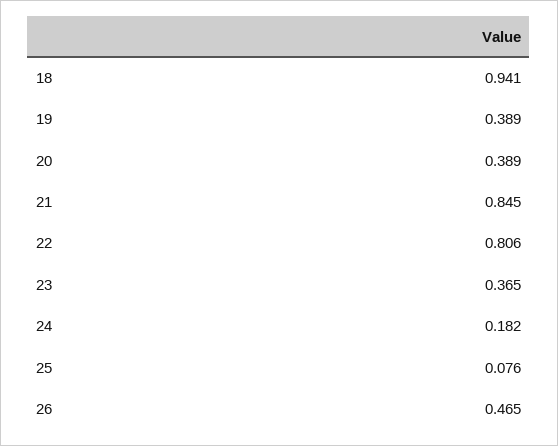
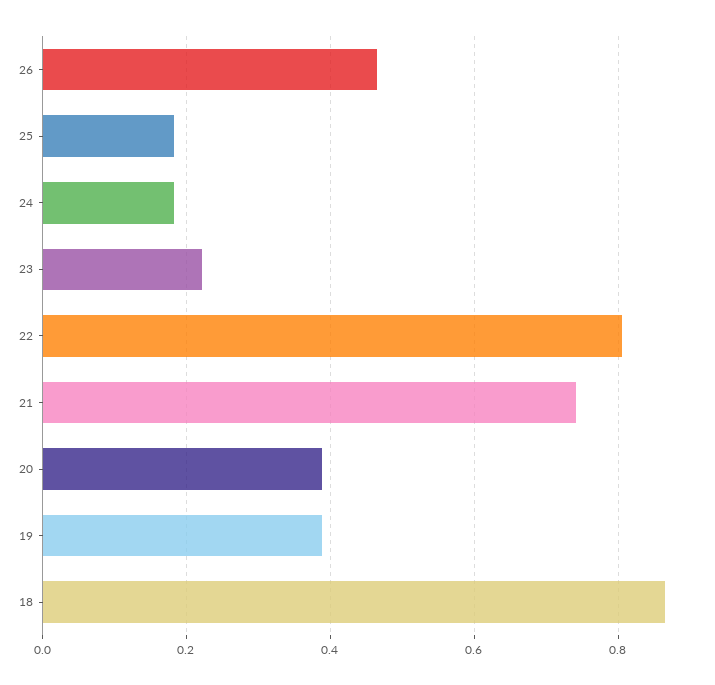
18: 0.941 -> 0.86
21: 0.845 -> 0.74
23: 0.365 -> 0.22
25: 0.076 -> 0.18

